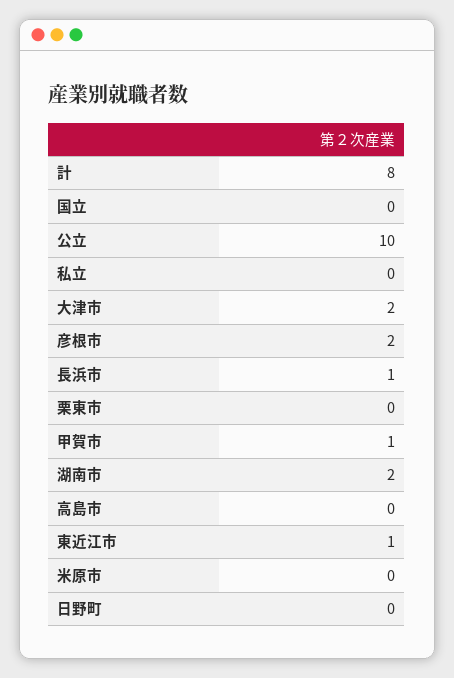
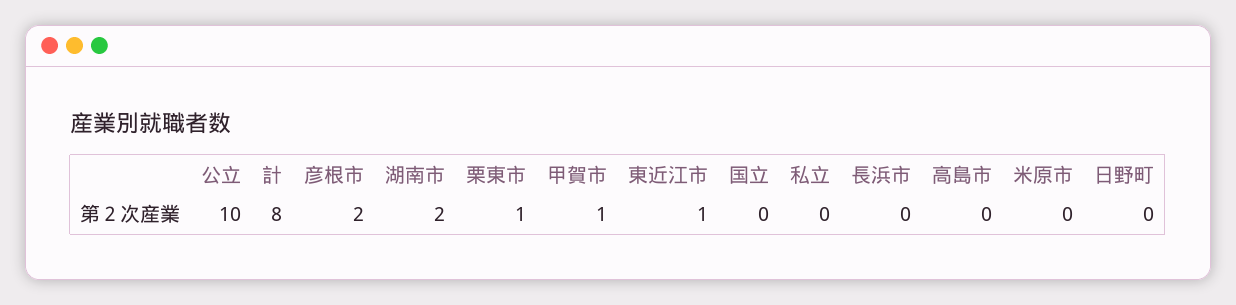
大津市: 2 -> none
長浜市: 1 -> 0
栗東市: 0 -> 1

